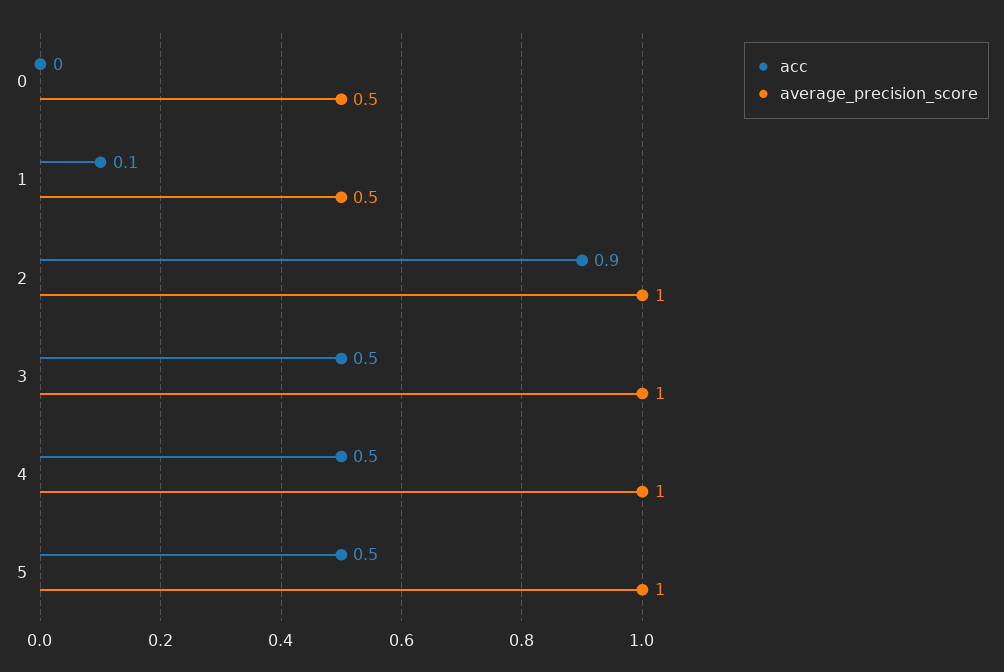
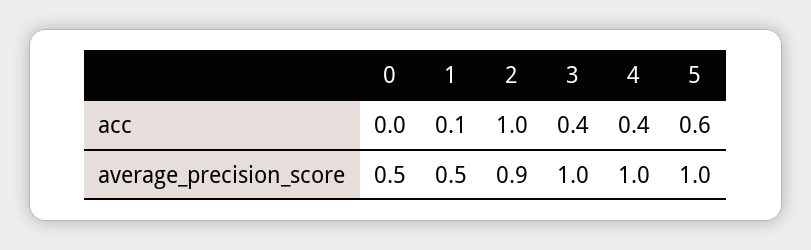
acc, 2: 0.9 -> 1
average_precision_score, 2: 1 -> 0.9
acc, 3: 0.5 -> 0.4
acc, 4: 0.5 -> 0.4
acc, 5: 0.5 -> 0.6

